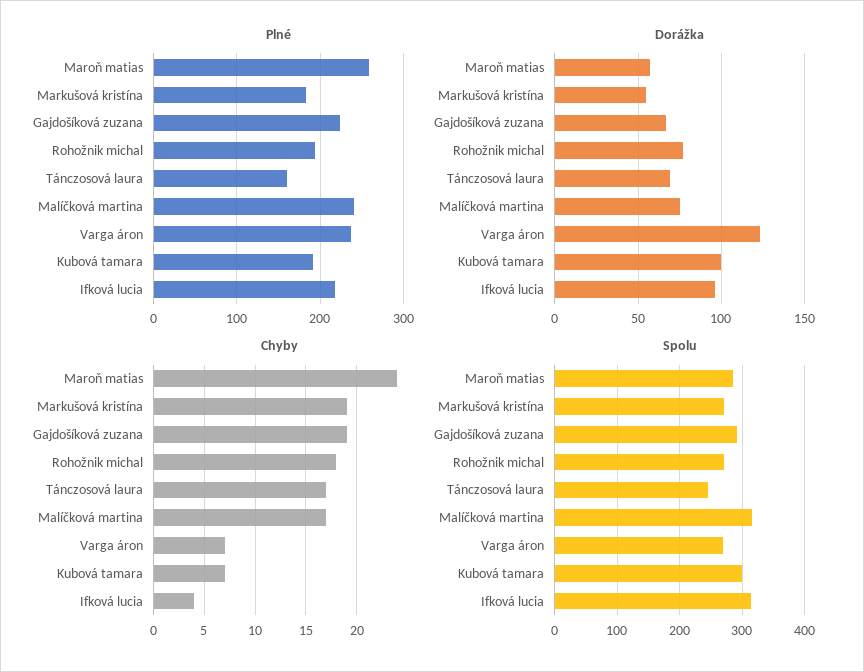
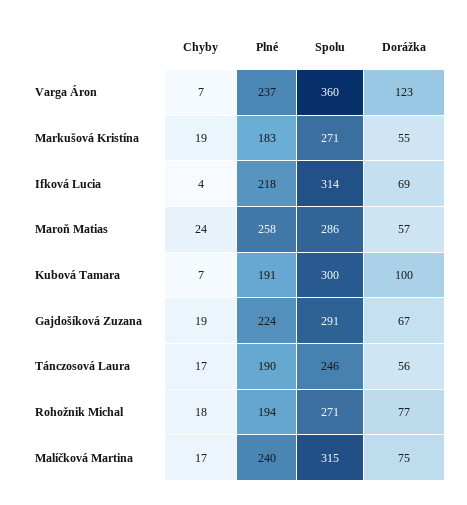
Plné, Tánczosová laura: 160 -> 190
Dorážka, Tánczosová laura: 70 -> 56
Dorážka, Ifková lucia: 95 -> 69
Spolu, Varga áron: 270 -> 360

